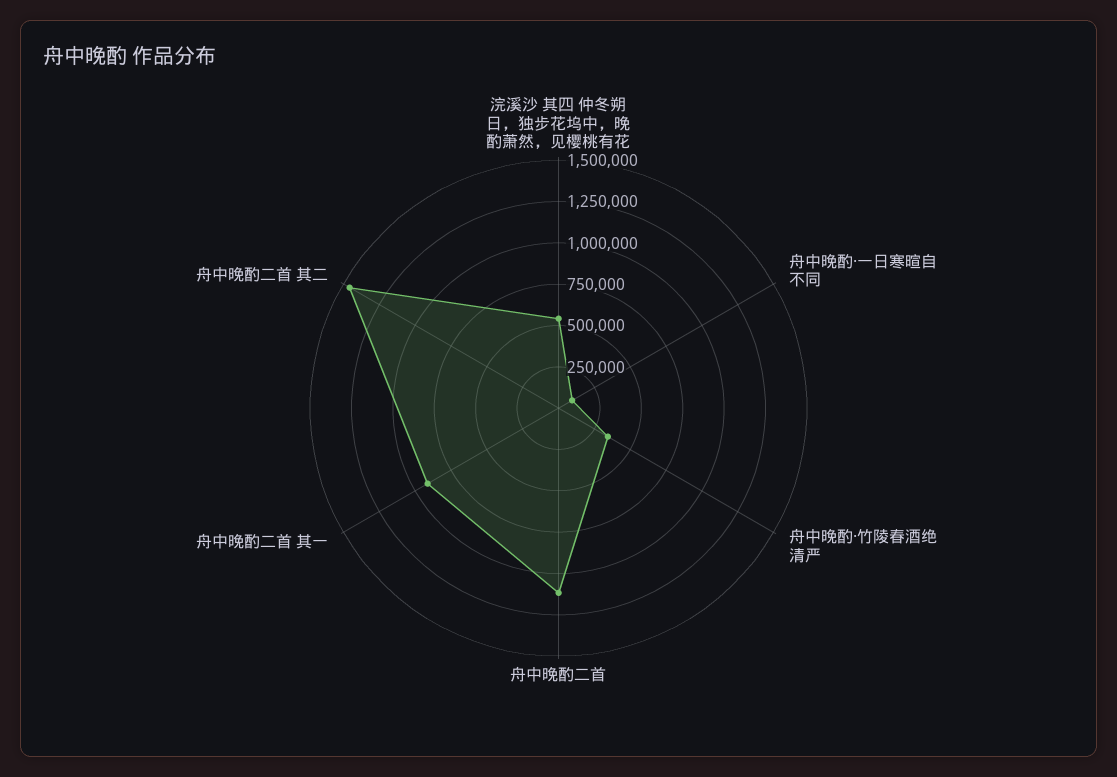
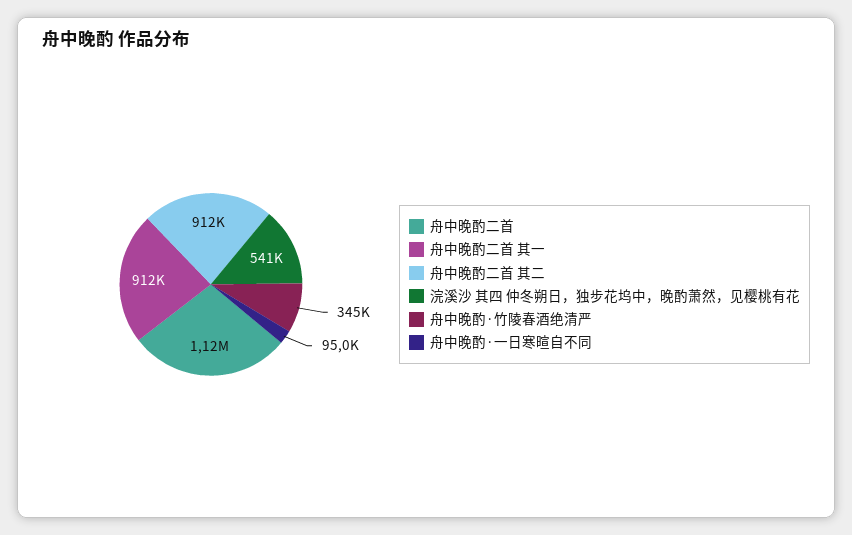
舟中晚酌二首 其二: 1450000 -> 912000

